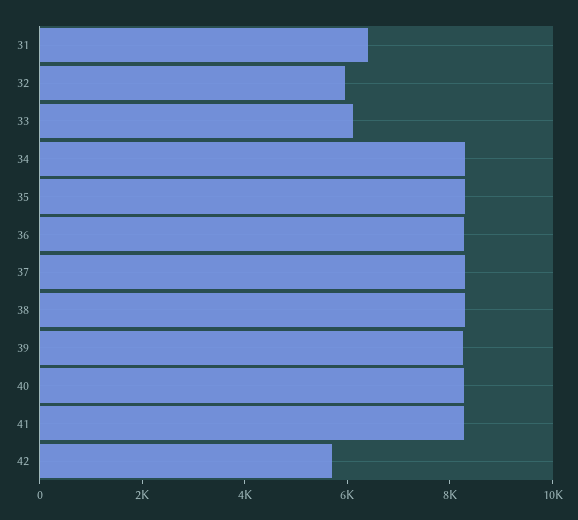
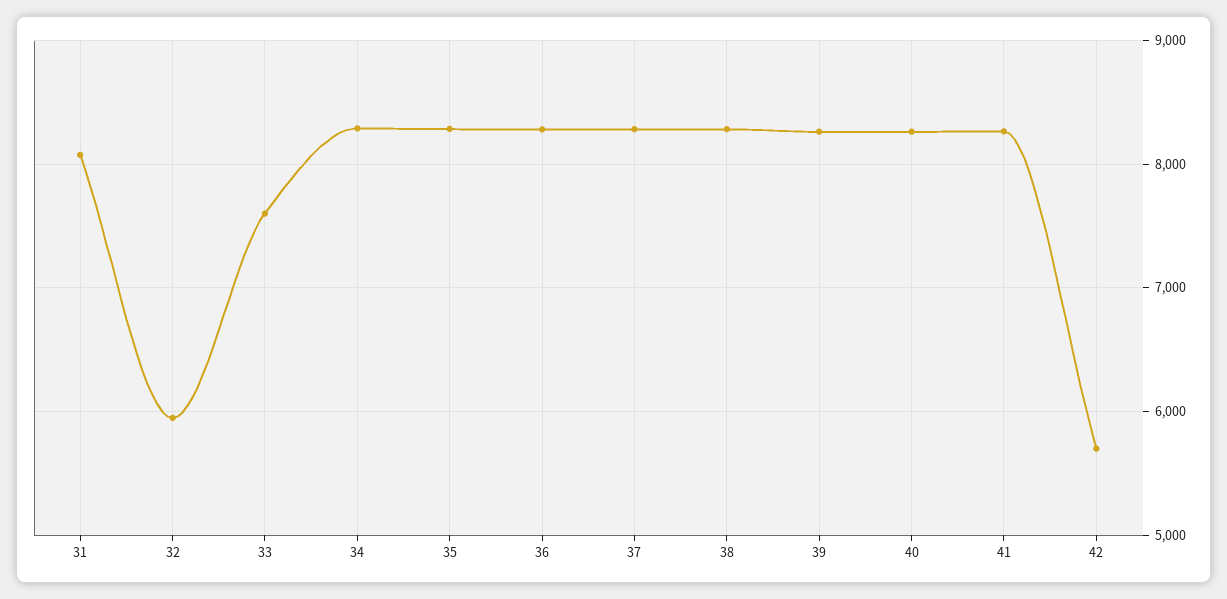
31: 6500 -> 8100
33: 6000 -> 7600

